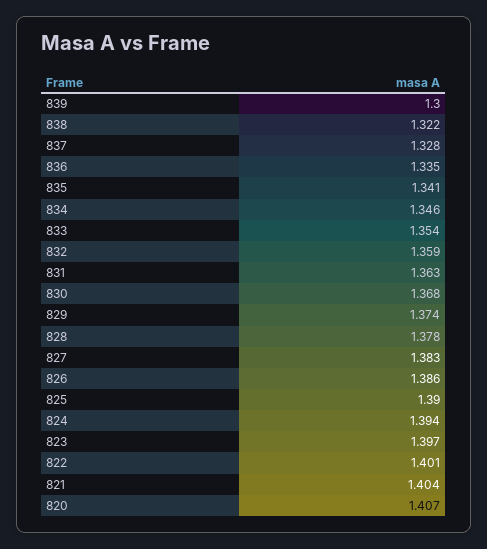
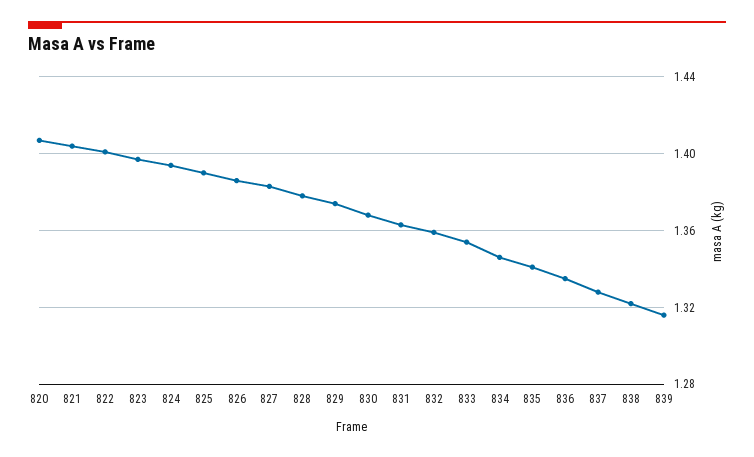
839: 1.3 -> 1.315

